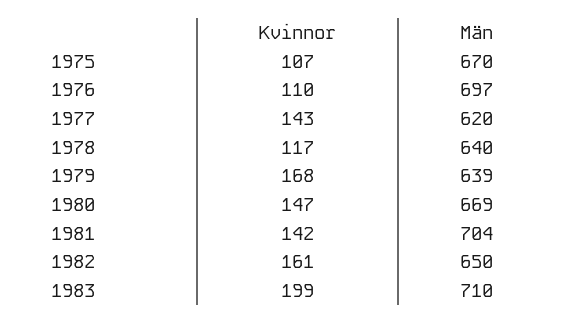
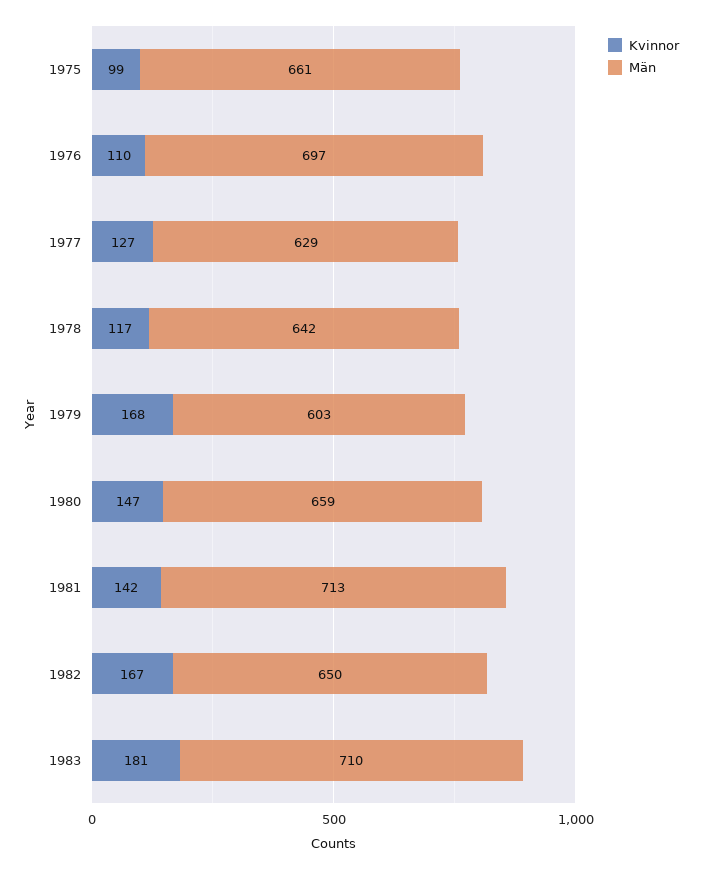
Kvinnor, 1975: 107 -> 99
Män, 1975: 670 -> 661
Kvinnor, 1977: 143 -> 127
Män, 1977: 620 -> 629
Män, 1978: 640 -> 642
Män, 1979: 639 -> 603
Män, 1980: 669 -> 659
Män, 1981: 704 -> 713
Kvinnor, 1982: 161 -> 167
Kvinnor, 1983: 199 -> 181

